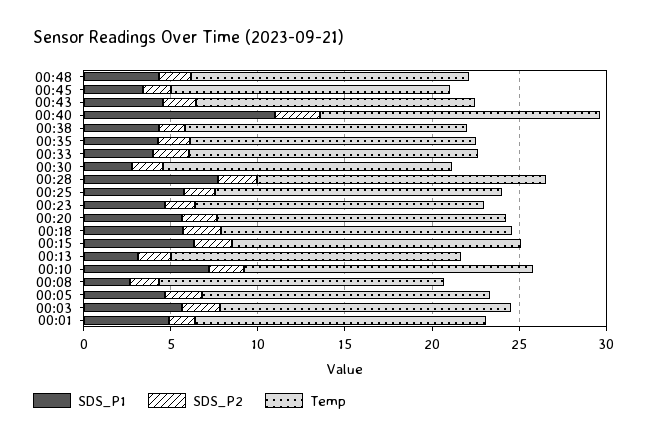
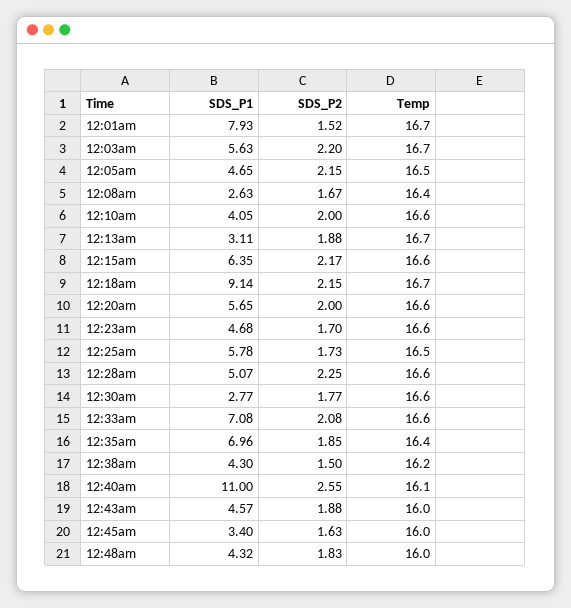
SDS_P1, 00:35: 4 -> 6.96
SDS_P1, 00:33: 4 -> 7.08
SDS_P1, 00:28: 8 -> 5.07
SDS_P1, 00:18: 6 -> 9.14
SDS_P1, 00:10: 7 -> 4.05
SDS_P1, 00:01: 5 -> 7.93

